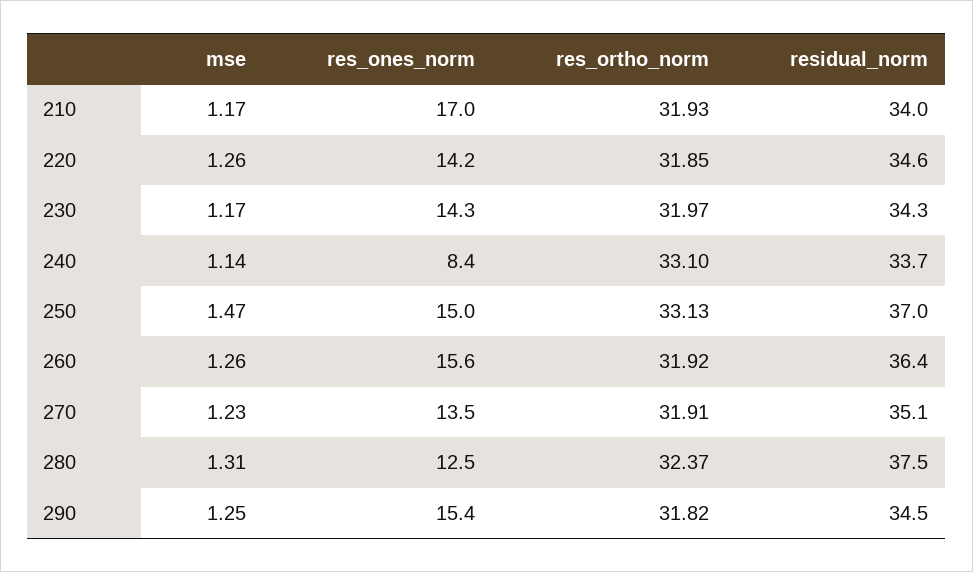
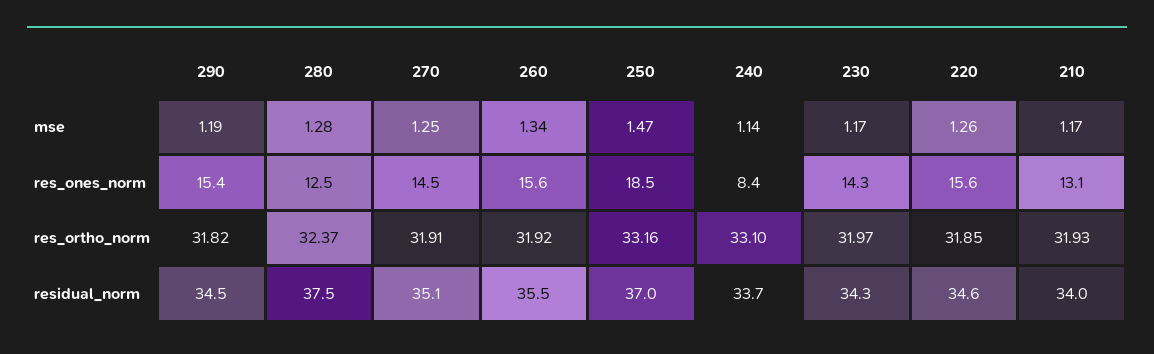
res_ones_norm, 210: 17 -> 13.1
res_ones_norm, 220: 14.2 -> 15.6
res_ones_norm, 250: 15 -> 18.5
res_ortho_norm, 250: 33.13 -> 33.16
mse, 260: 1.26 -> 1.34
residual_norm, 260: 36.4 -> 35.5
mse, 270: 1.23 -> 1.25
res_ones_norm, 270: 13.5 -> 14.5
mse, 280: 1.31 -> 1.28
mse, 290: 1.25 -> 1.19

